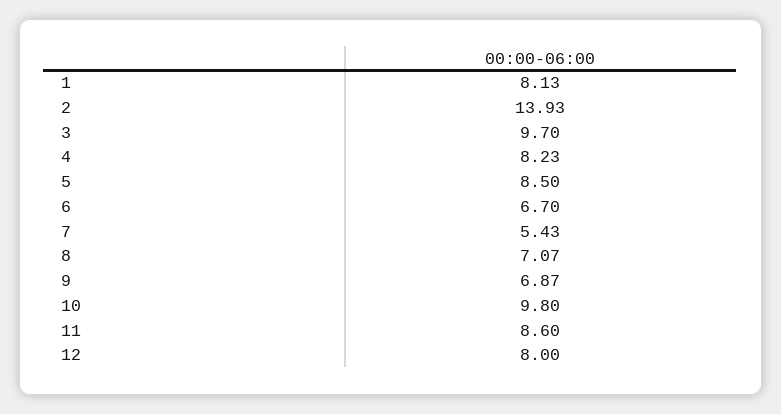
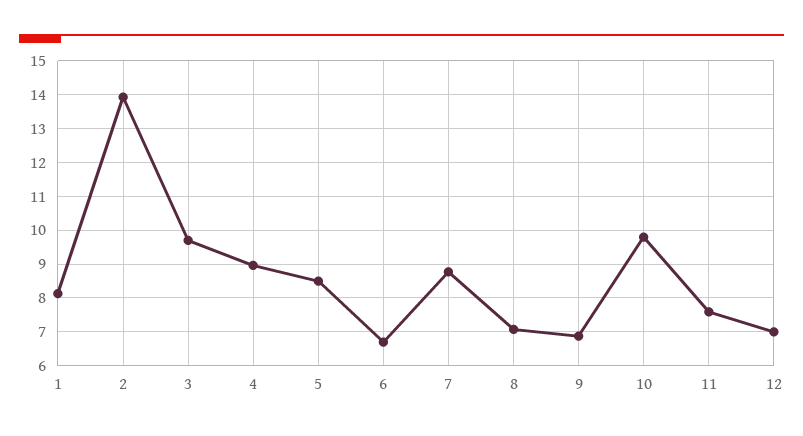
4: 8.23 -> 9
7: 5.43 -> 8.8
11: 8.6 -> 7.6
12: 8 -> 7

